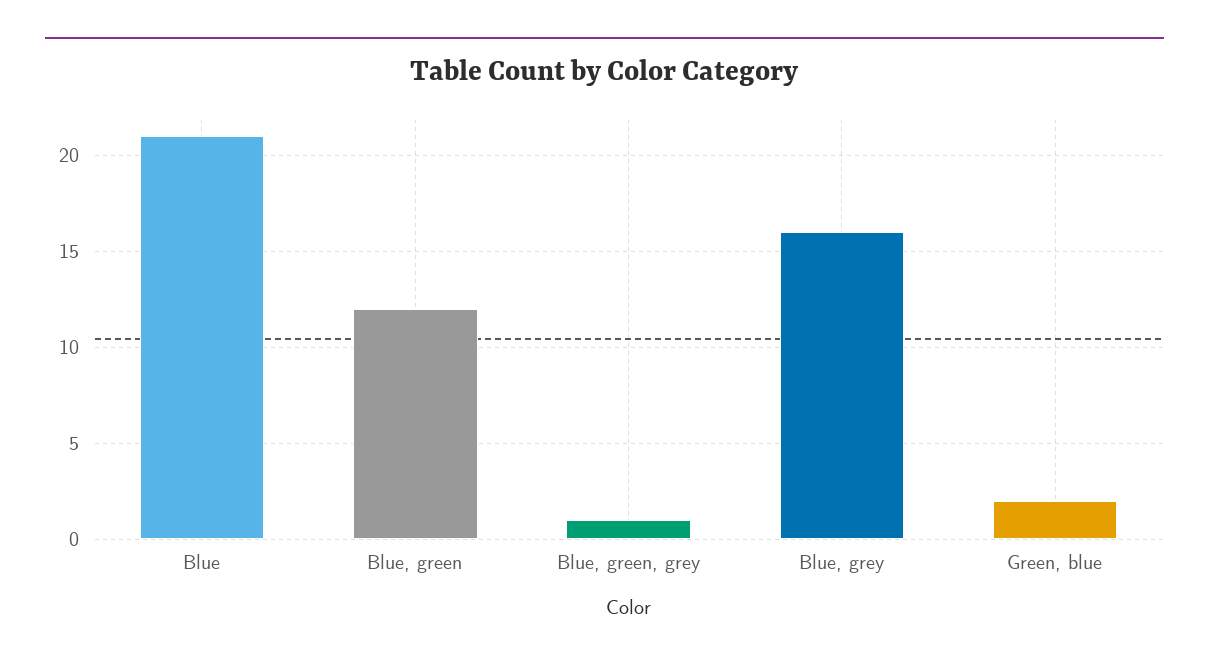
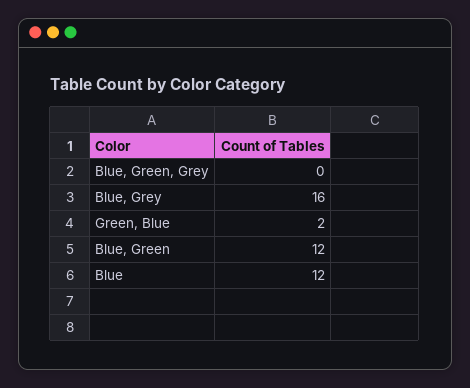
Blue: 21 -> 12
Blue, green, grey: 1 -> 0

